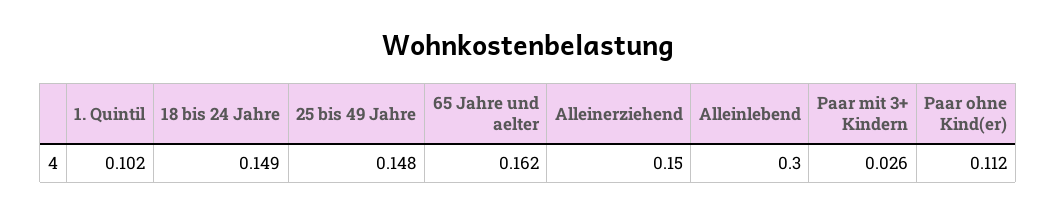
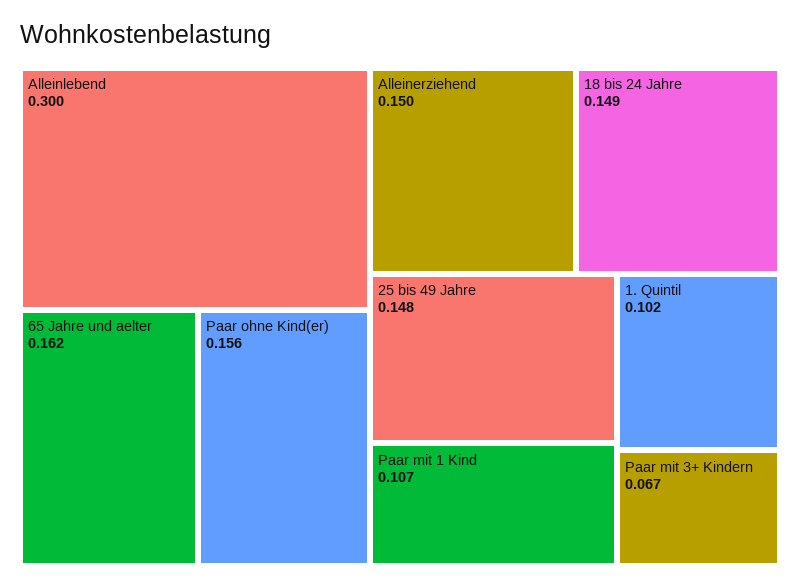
Paar mit 3+ Kindern: 0.026 -> 0.067
Paar ohne Kind(er): 0.112 -> 0.156
Paar mit 1 Kind: none -> 0.107

